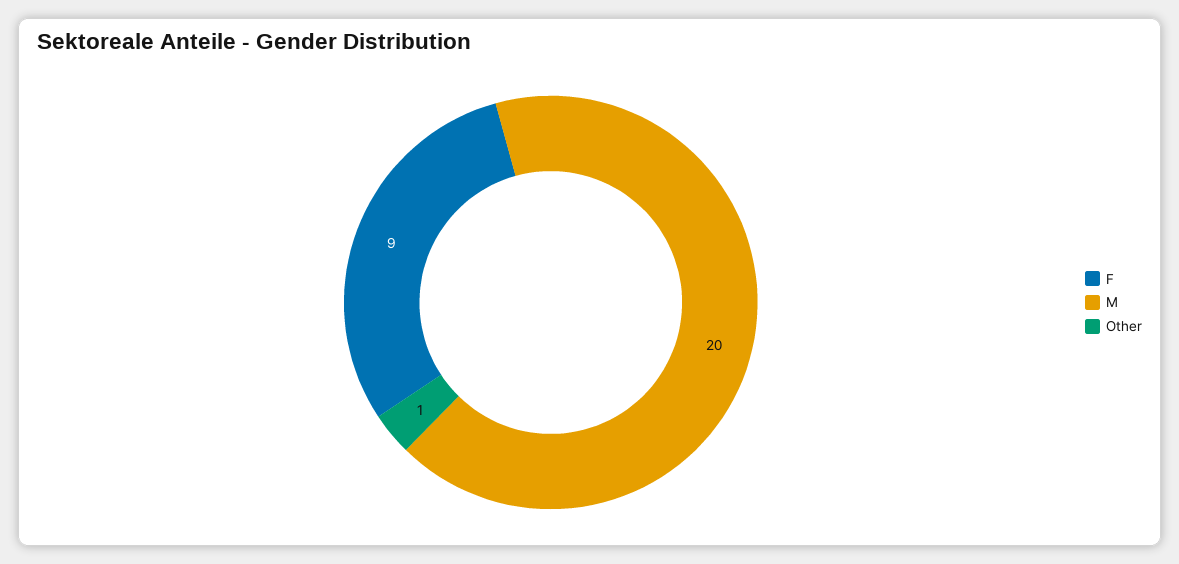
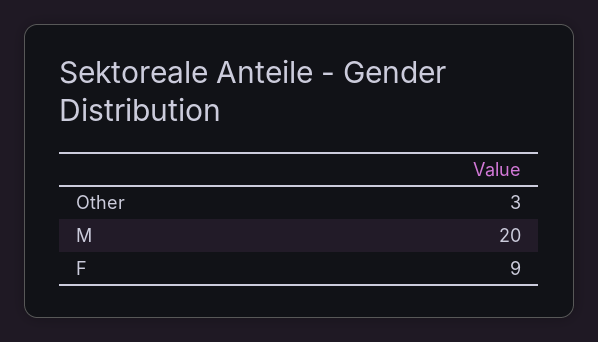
Other: 1 -> 3

